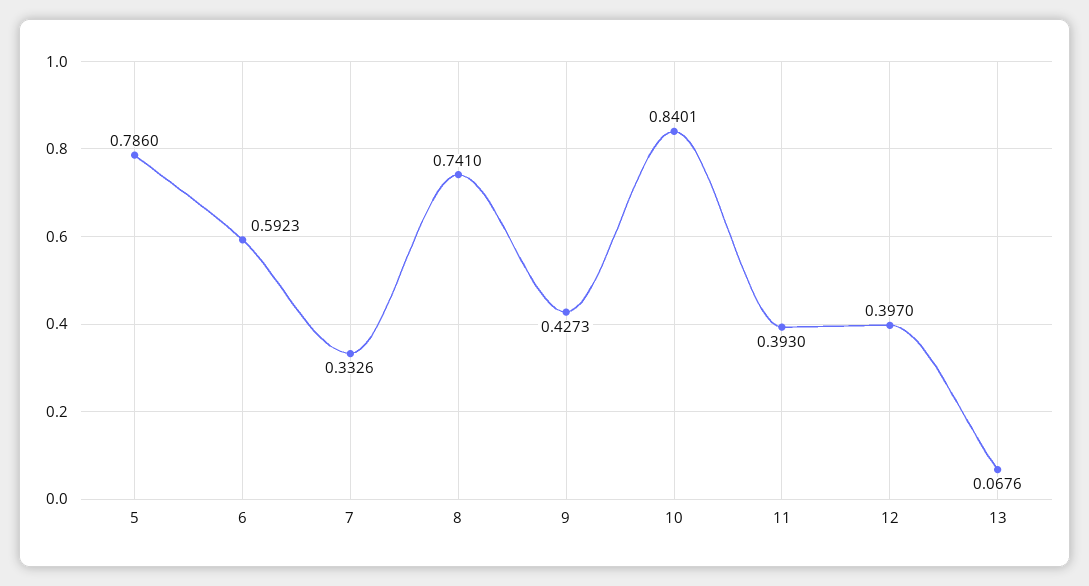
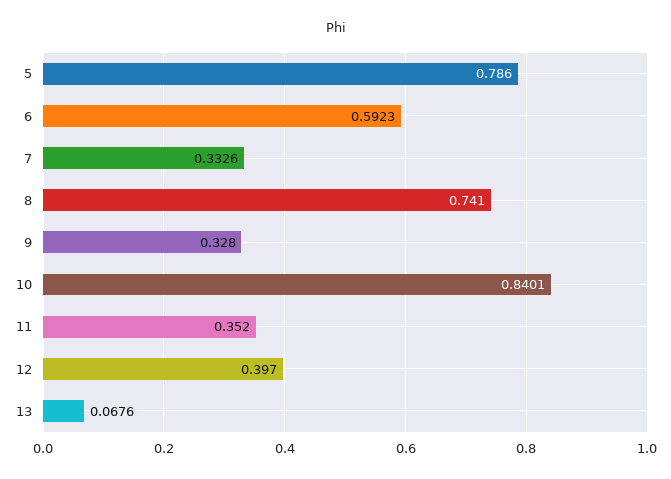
9: 0.4273 -> 0.328
11: 0.393 -> 0.352

